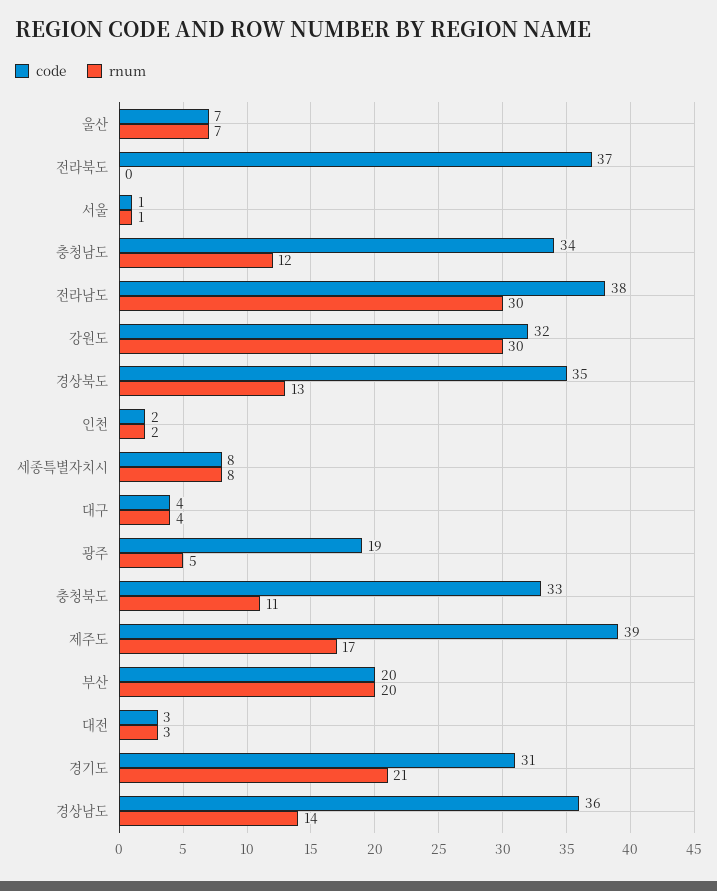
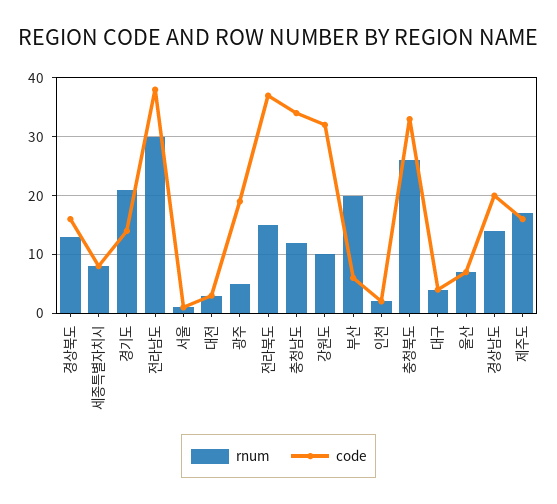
rnum, 전라북도: 0 -> 15
rnum, 강원도: 30 -> 10
code, 경상북도: 35 -> 15
rnum, 충청북도: 11 -> 25
code, 제주도: 39 -> 15
code, 부산: 20 -> 5
code, 경기도: 31 -> 15
code, 경상남도: 36 -> 20

